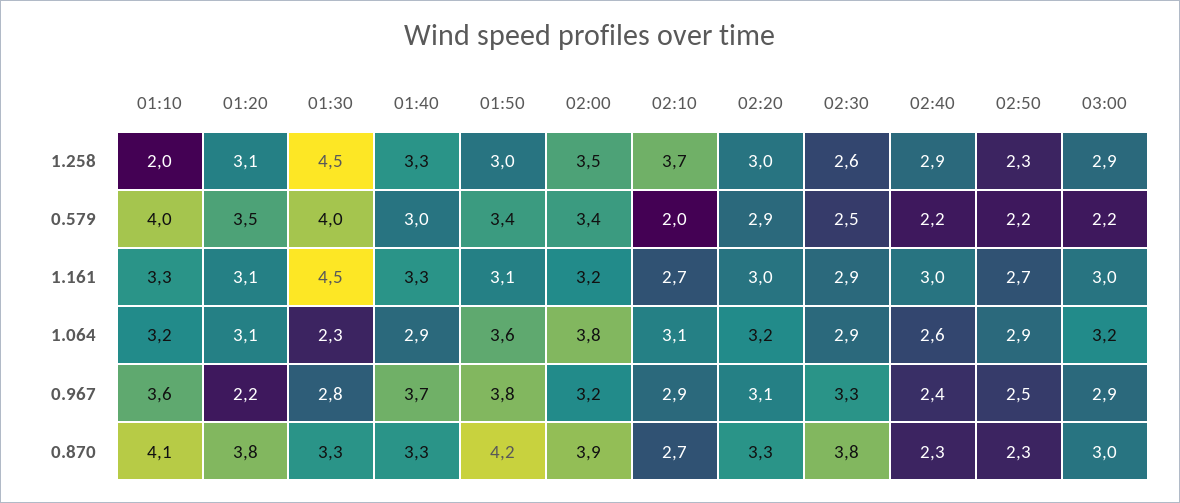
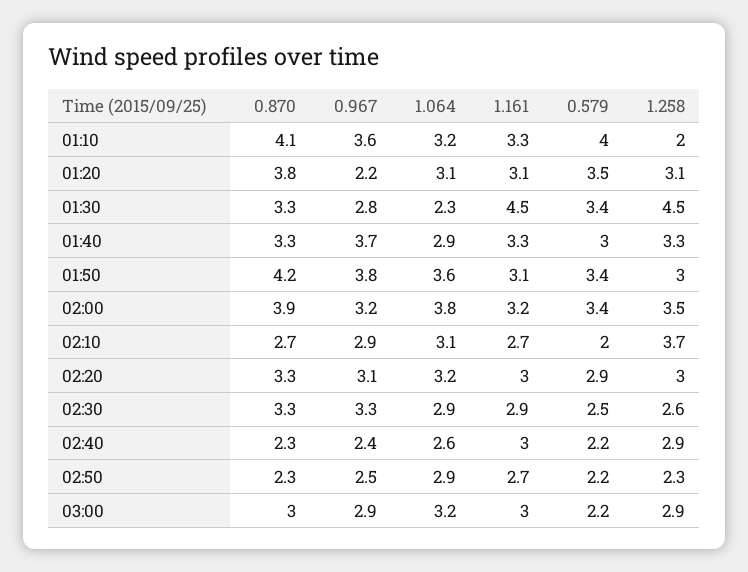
01:30, 0.579: 4 -> 3.4
02:30, 0.870: 3.8 -> 3.3

